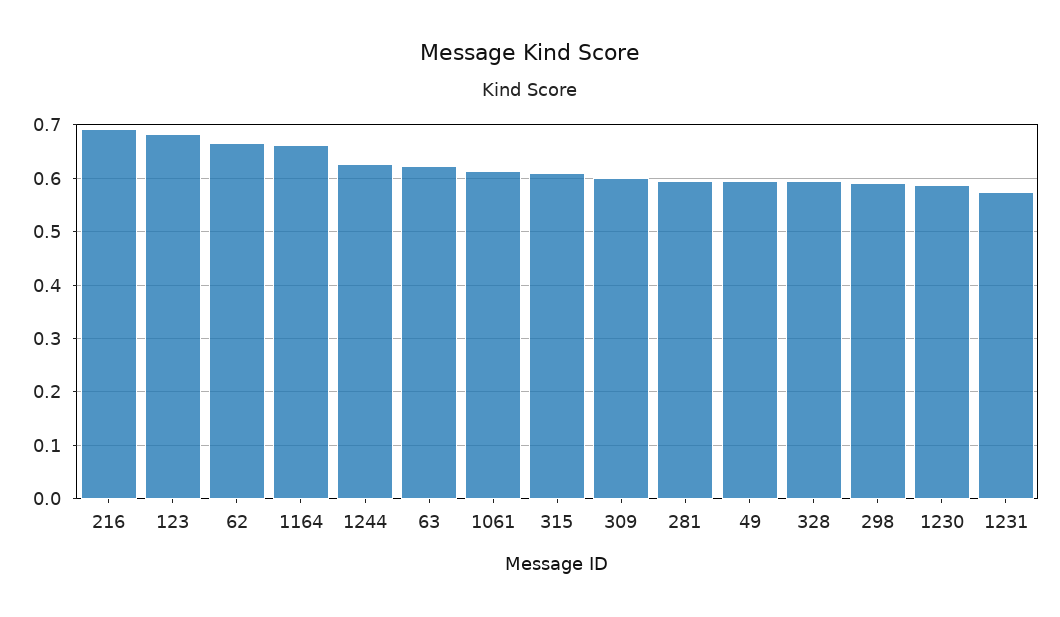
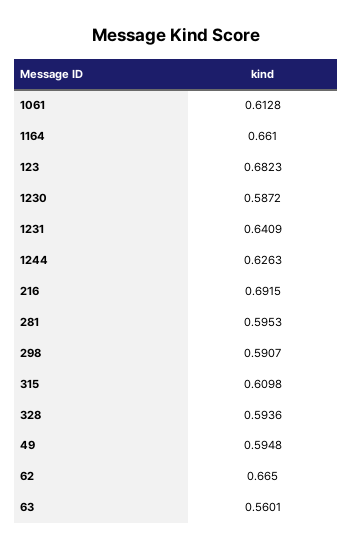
63: 0.62 -> 0.5601
309: 0.6 -> none
1231: 0.58 -> 0.6409

